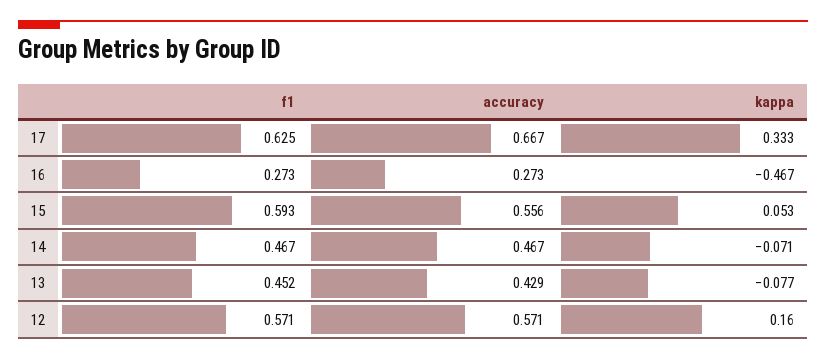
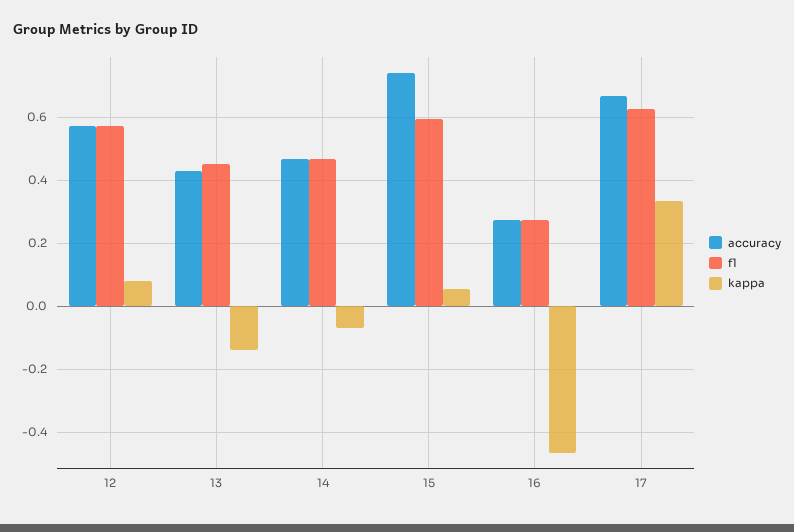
accuracy, 15: 0.556 -> 0.74
kappa, 13: -0.077 -> -0.14
kappa, 12: 0.16 -> 0.08

